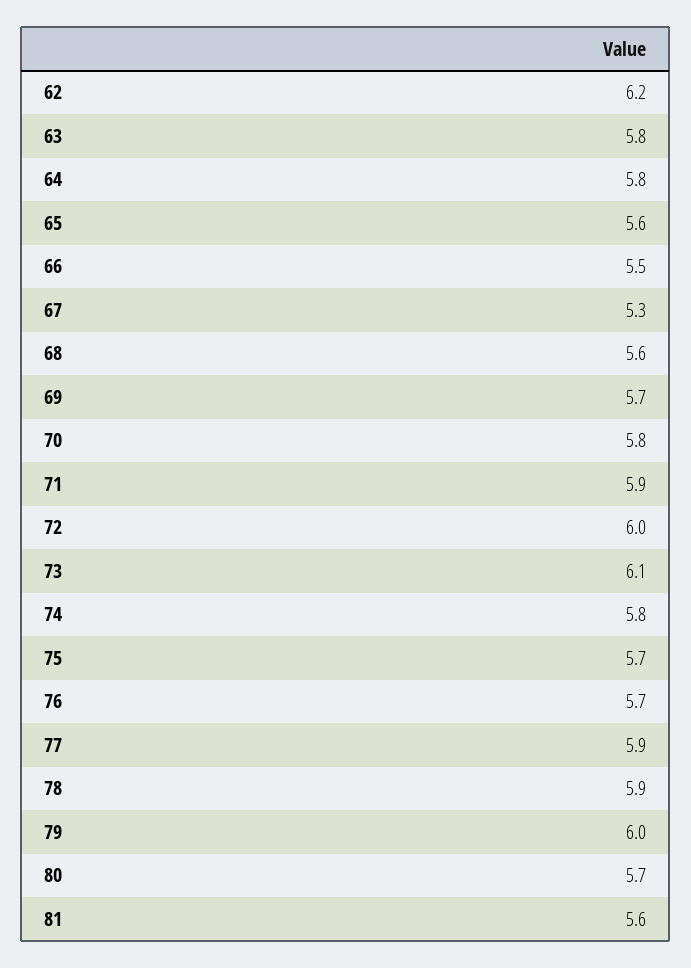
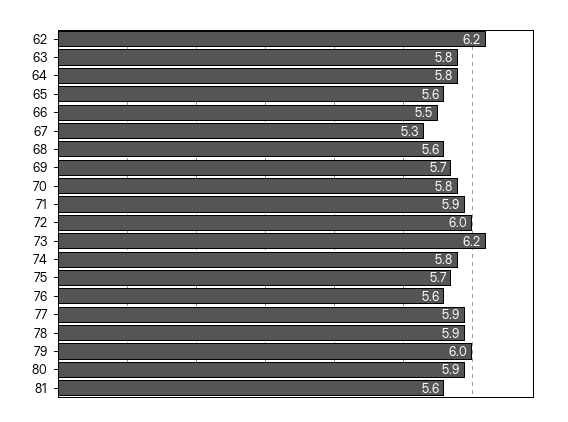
73: 6.1 -> 6.2
76: 5.7 -> 5.6
80: 5.7 -> 5.9

